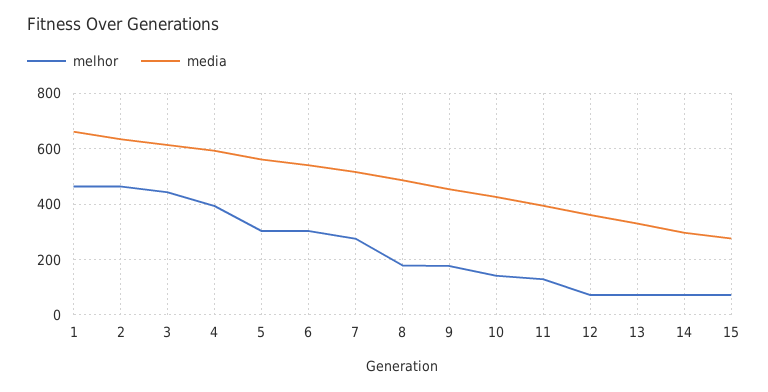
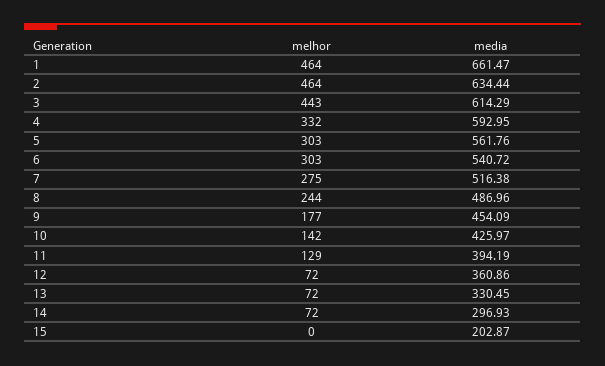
melhor, 4: 400 -> 332
melhor, 8: 175 -> 244
melhor, 15: 75 -> 0
media, 15: 275 -> 202.87

